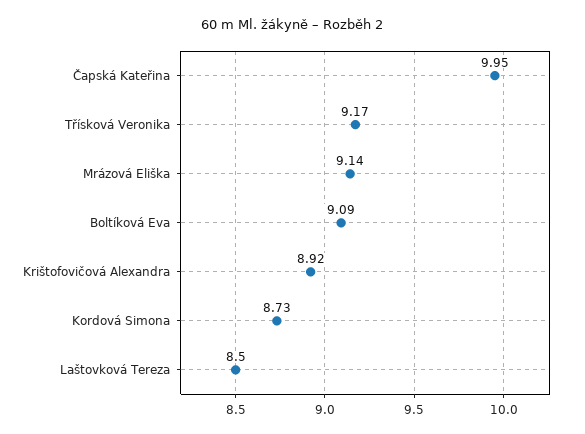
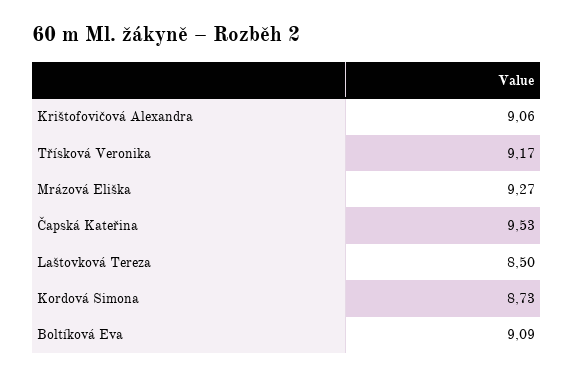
Čapská Kateřina: 9.95 -> 9.53
Mrázová Eliška: 9.14 -> 9.27
Krištofovičová Alexandra: 8.92 -> 9.06

